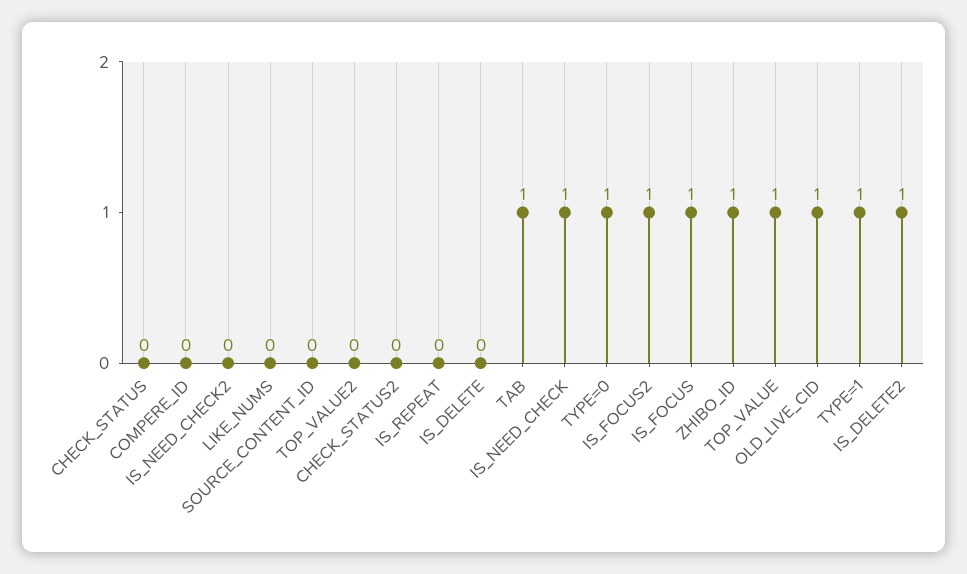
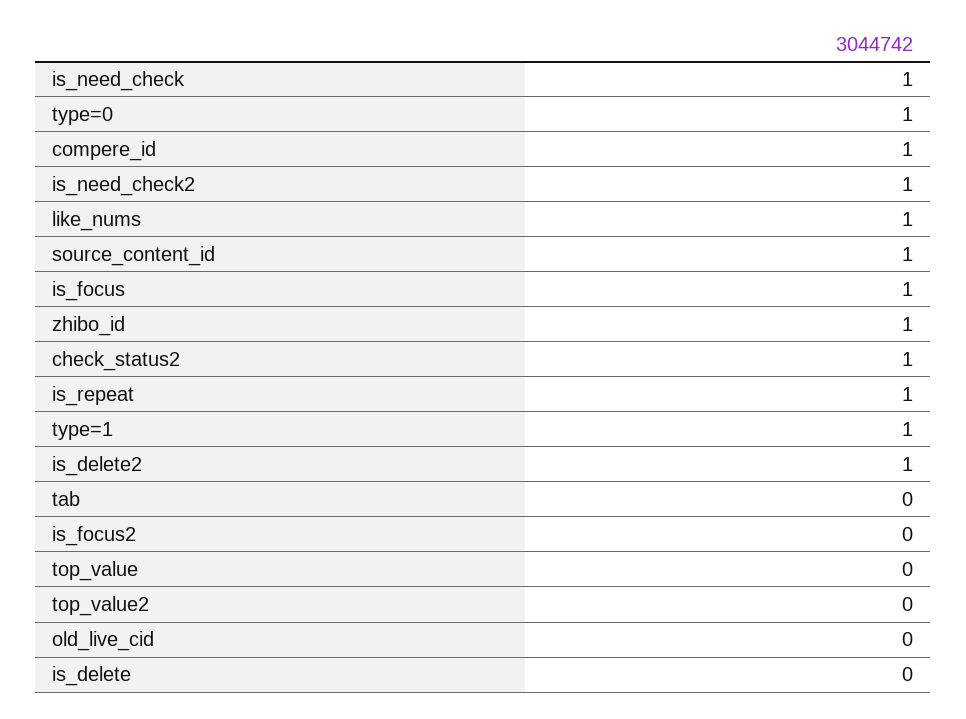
CHECK_STATUS: 0 -> none
COMPERE_ID: 0 -> 1
IS_NEED_CHECK2: 0 -> 1
LIKE_NUMS: 0 -> 1
SOURCE_CONTENT_ID: 0 -> 1
CHECK_STATUS2: 0 -> 1
IS_REPEAT: 0 -> 1
TAB: 1 -> 0
IS_FOCUS2: 1 -> 0
TOP_VALUE: 1 -> 0
OLD_LIVE_CID: 1 -> 0

